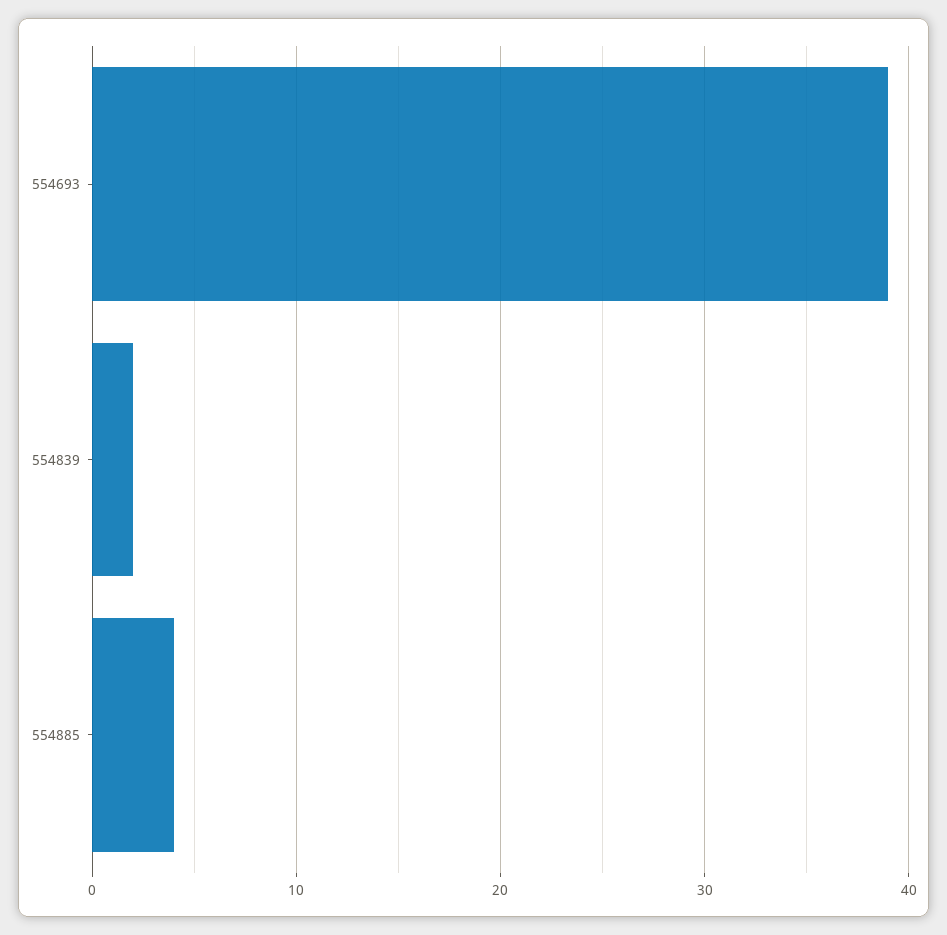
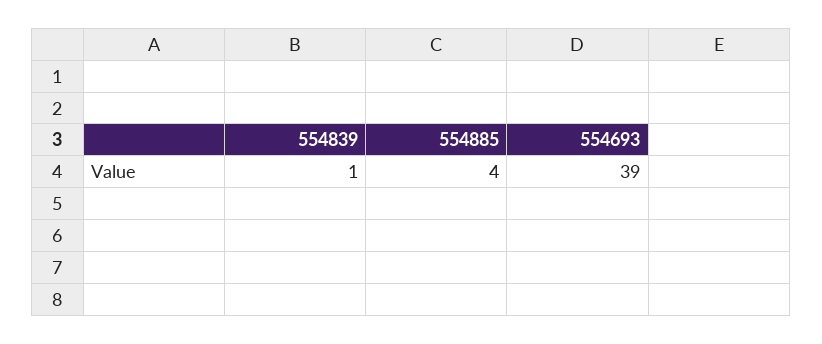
554839: 2 -> 1

